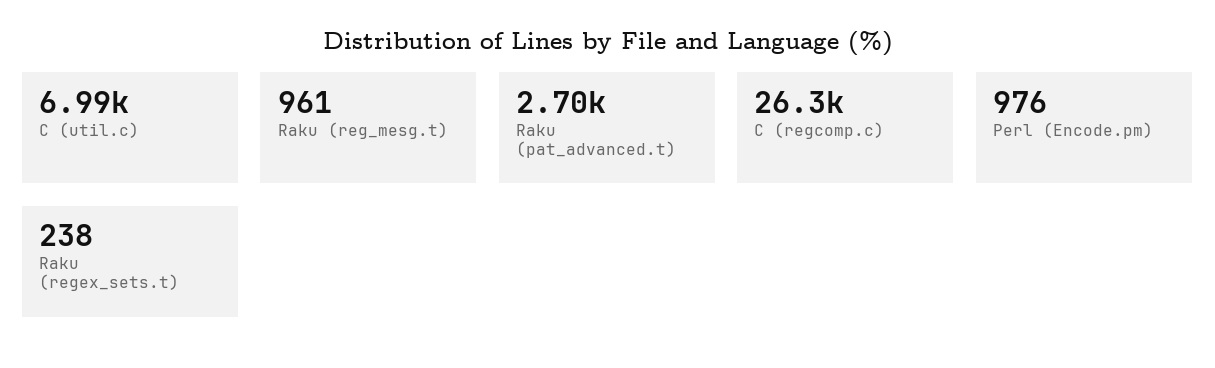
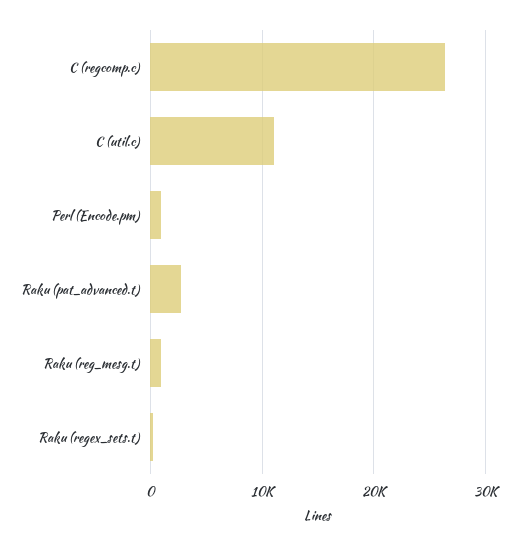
C (util.c): 6990 -> 11000

